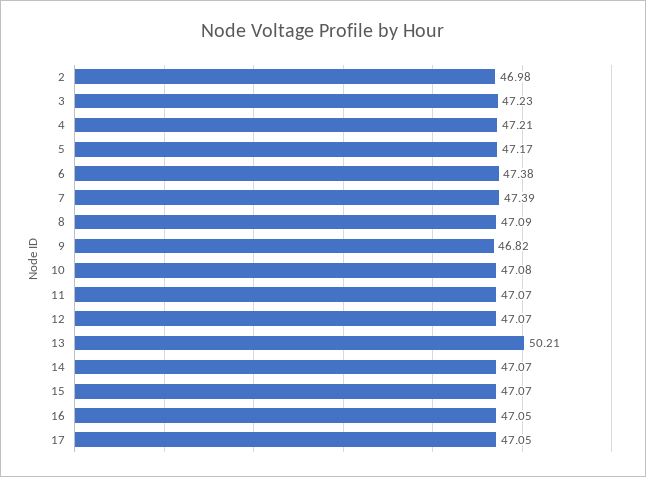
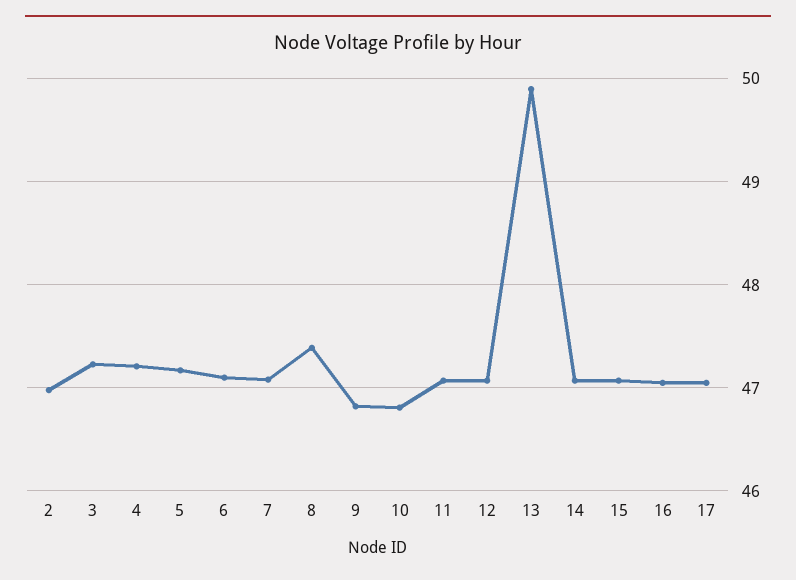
6: 47.38 -> 47.1
7: 47.39 -> 47.1
8: 47.09 -> 47.4
10: 47.08 -> 46.8
13: 50.21 -> 49.9

